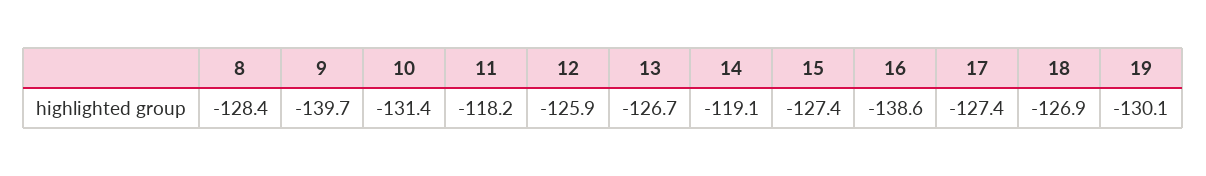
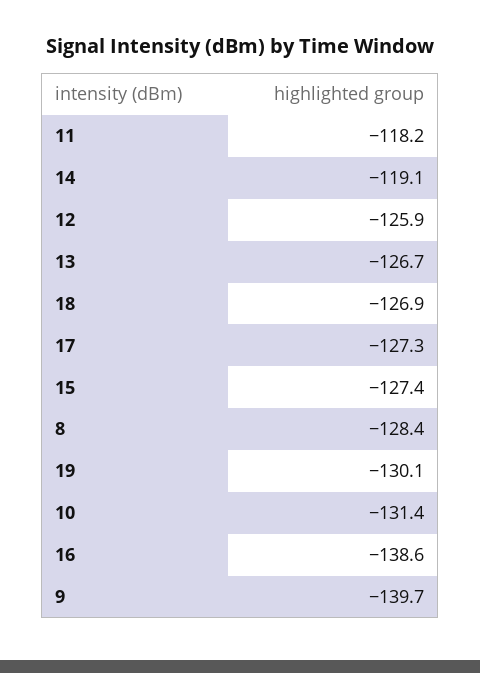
17: -127.4 -> -127.3

